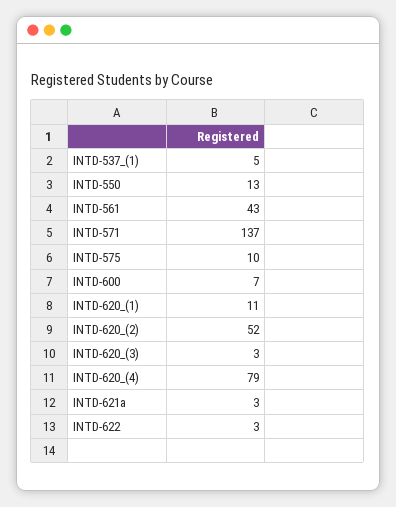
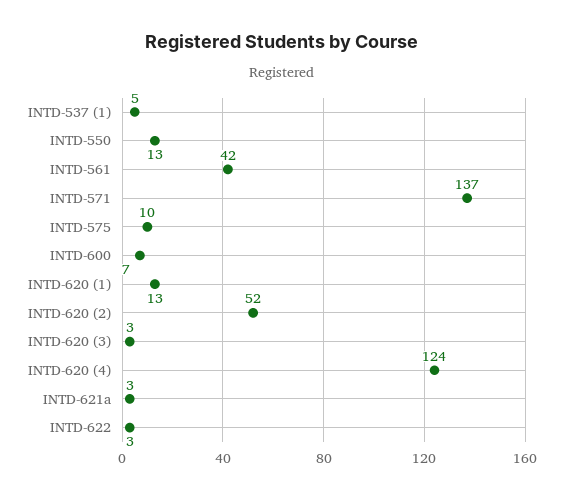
INTD-561: 43 -> 42
INTD-620_(1): 11 -> 13
INTD-620_(4): 79 -> 124

